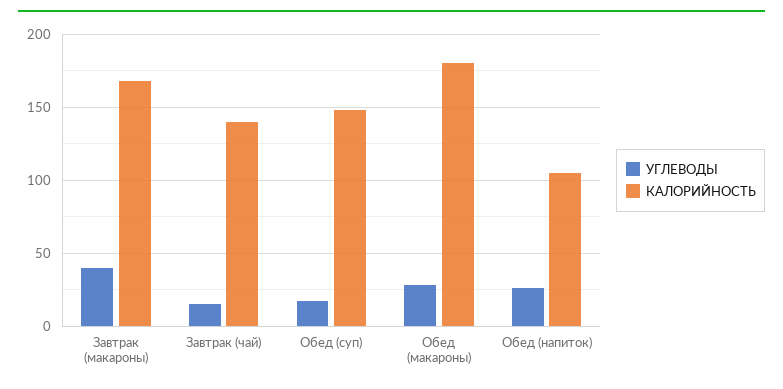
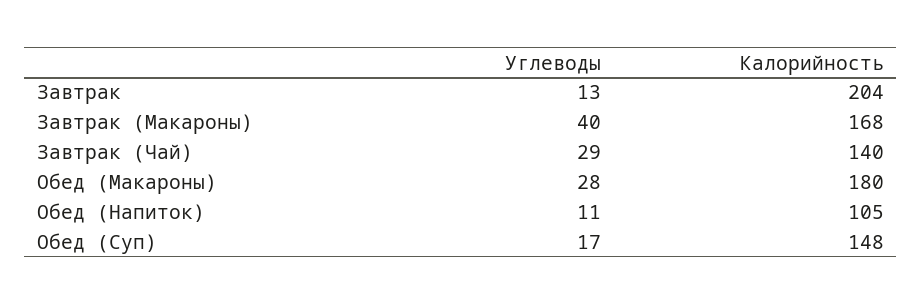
УГЛЕВОДЫ, Завтрак (чай): 15 -> 29
УГЛЕВОДЫ, Обед (напиток): 25 -> 11
УГЛЕВОДЫ, Завтрак: none -> 13
КАЛОРИЙНОСТЬ, Завтрак: none -> 204

